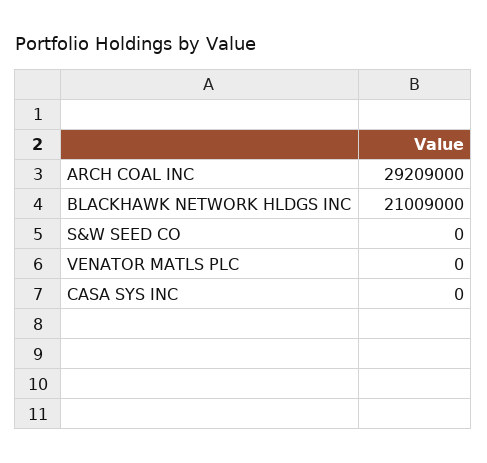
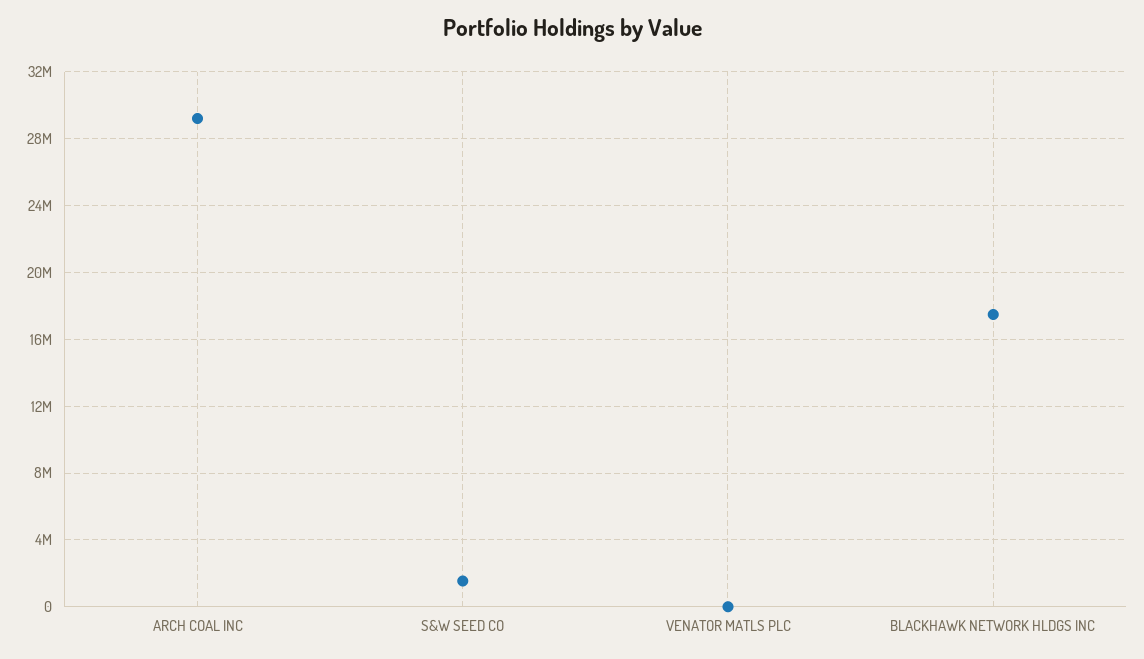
BLACKHAWK NETWORK HLDGS INC: 21009000 -> 17500000
S&W SEED CO: 0 -> 1500000
CASA SYS INC: 0 -> none

